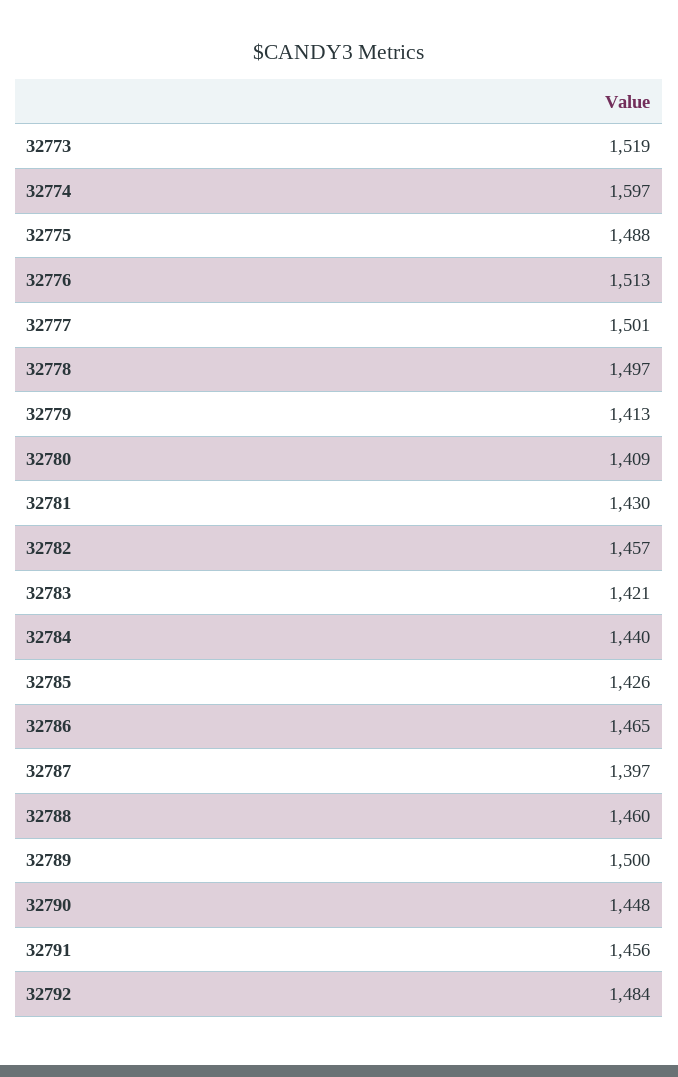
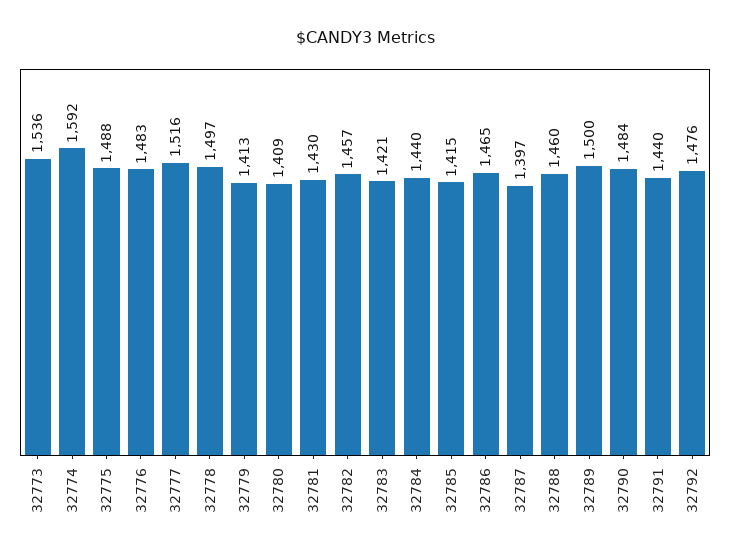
32773: 1519 -> 1536
32774: 1597 -> 1592
32776: 1513 -> 1483
32777: 1501 -> 1516
32785: 1426 -> 1415
32790: 1448 -> 1484
32791: 1456 -> 1440
32792: 1484 -> 1476

